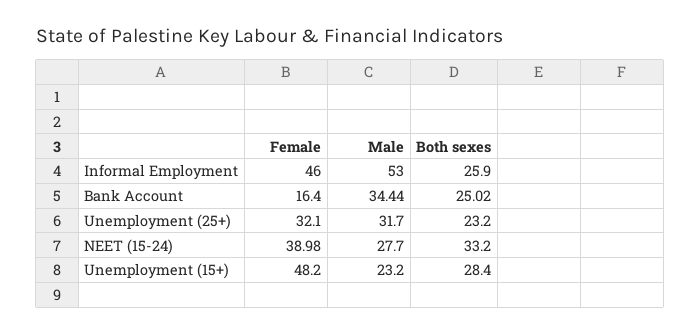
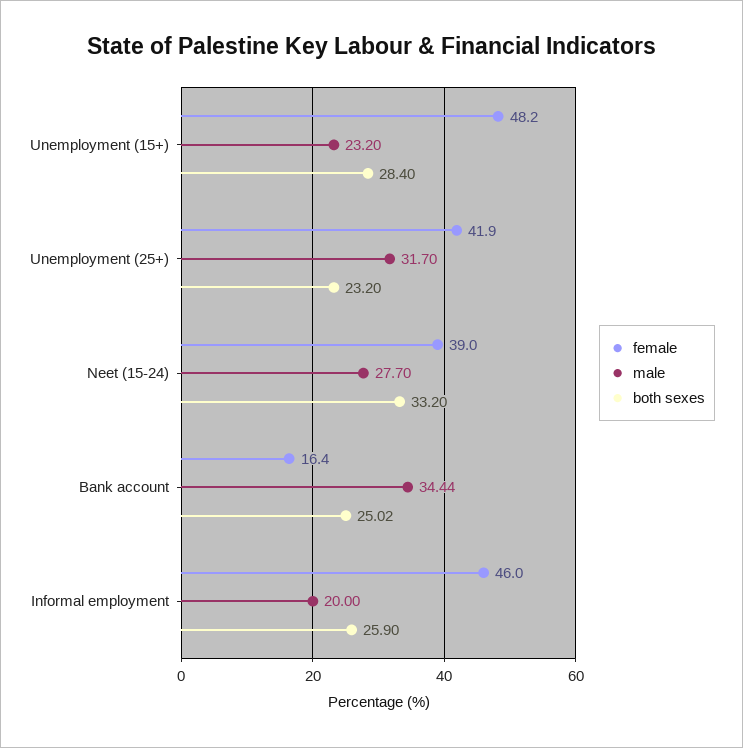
Male, Informal Employment: 53 -> 20
Female, Unemployment (25+): 32.1 -> 41.9
Female, NEET (15-24): 38.98 -> 39

